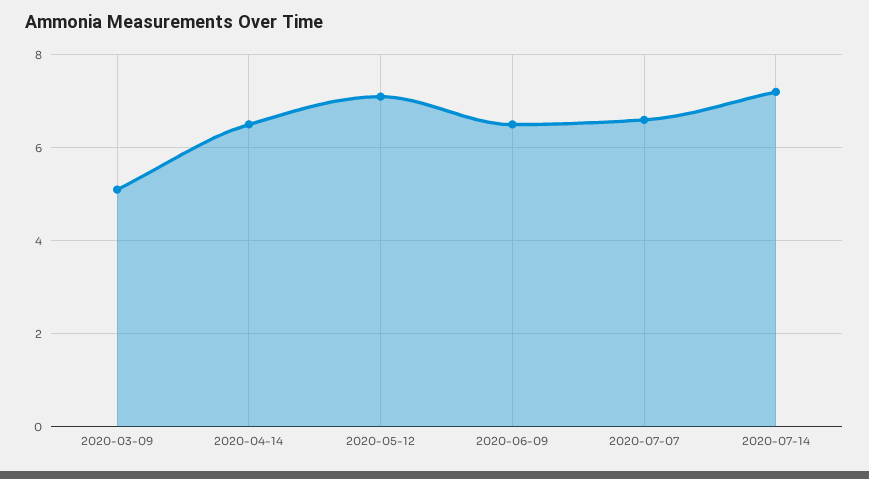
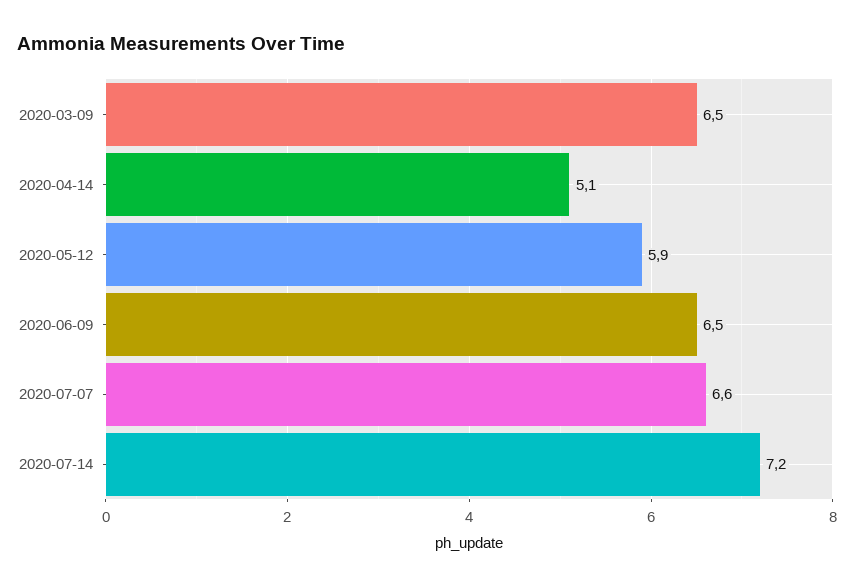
2020-03-09: 5 -> 6.5
2020-04-14: 6.5 -> 5.1
2020-05-12: 7 -> 5.9

